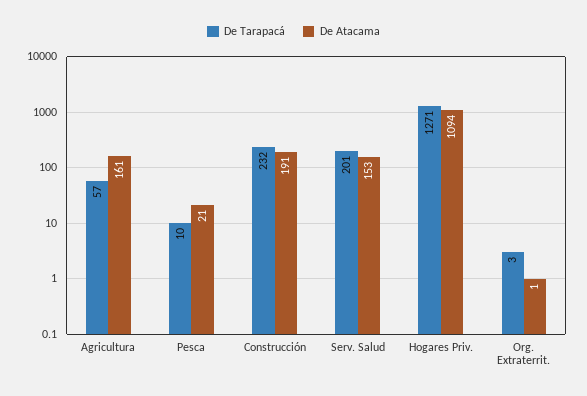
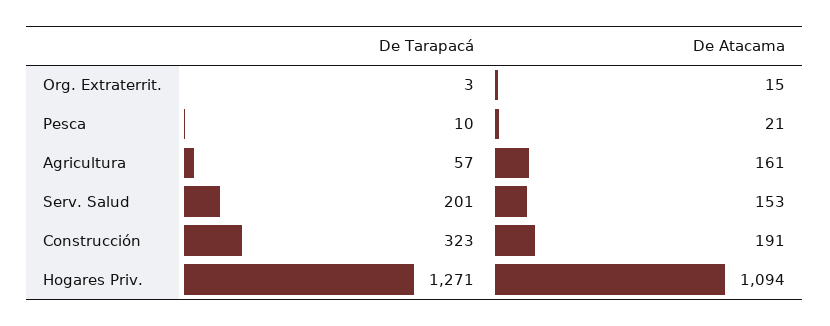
De Tarapacá, Construcción: 232 -> 323
De Atacama, Org. Extraterrit.: 1 -> 15

